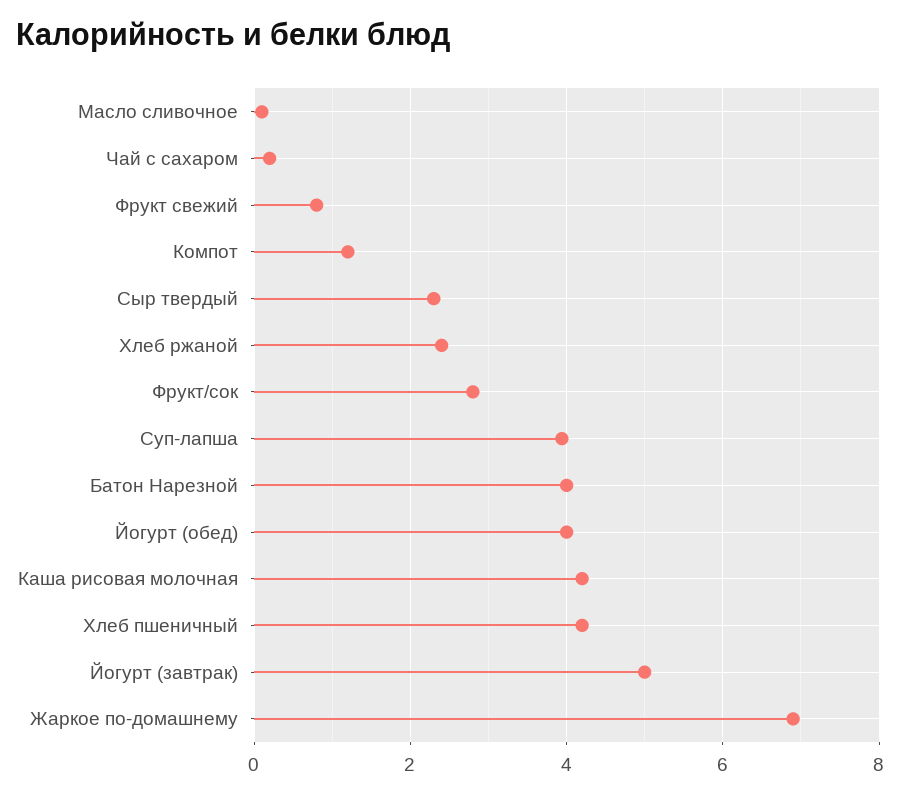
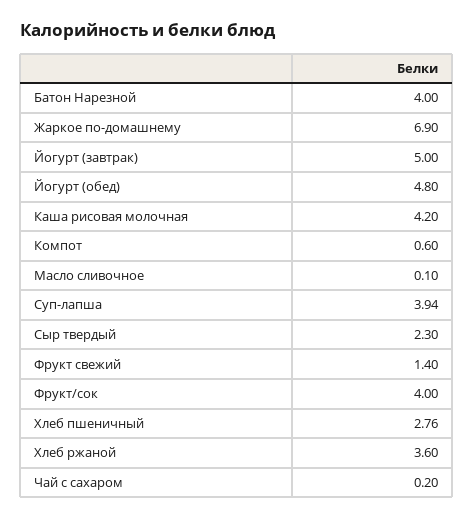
Фрукт свежий: 0.8 -> 1.4
Компот: 1.2 -> 0.6
Хлеб ржаной: 2.4 -> 3.6
Фрукт/сок: 2.8 -> 4
Йогурт (обед): 4 -> 4.8
Хлеб пшеничный: 4.2 -> 2.76

